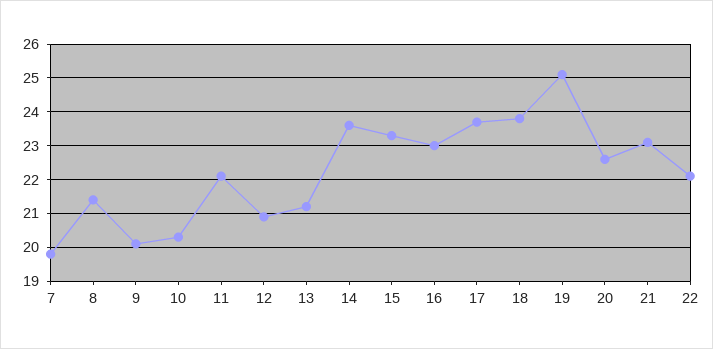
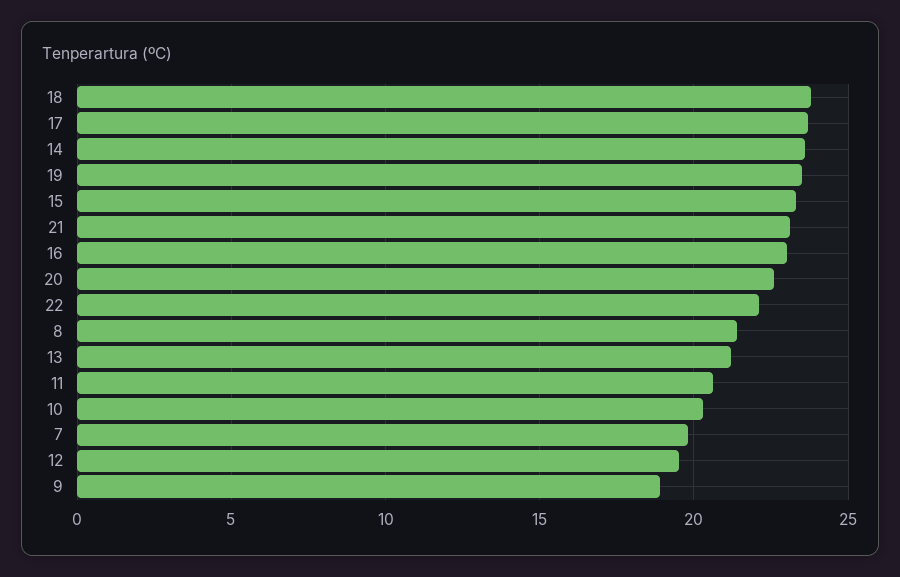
9: 20 -> 19
11: 22 -> 20.5
12: 21 -> 19.5
19: 25 -> 23.5

